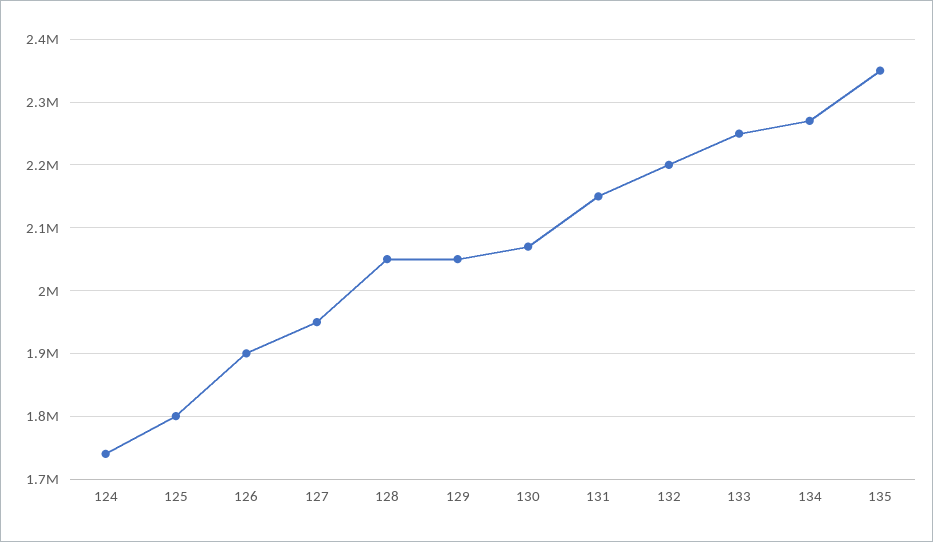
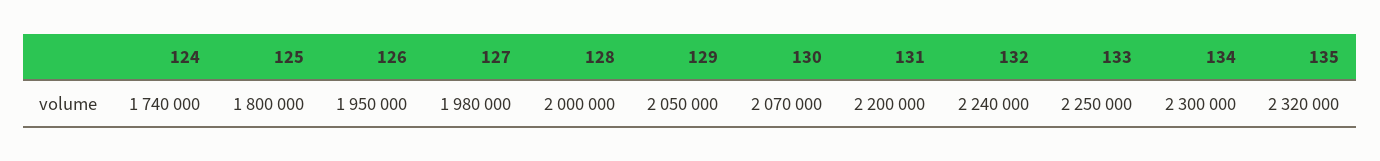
126: 1900000 -> 1950000
127: 1950000 -> 1980000
128: 2050000 -> 2000000
131: 2150000 -> 2200000
132: 2200000 -> 2240000
134: 2270000 -> 2300000
135: 2350000 -> 2320000

